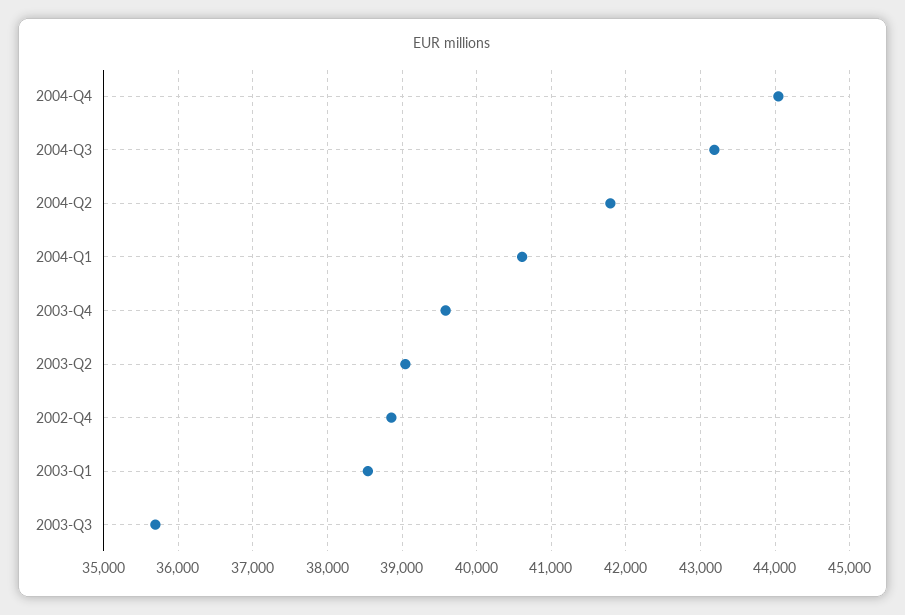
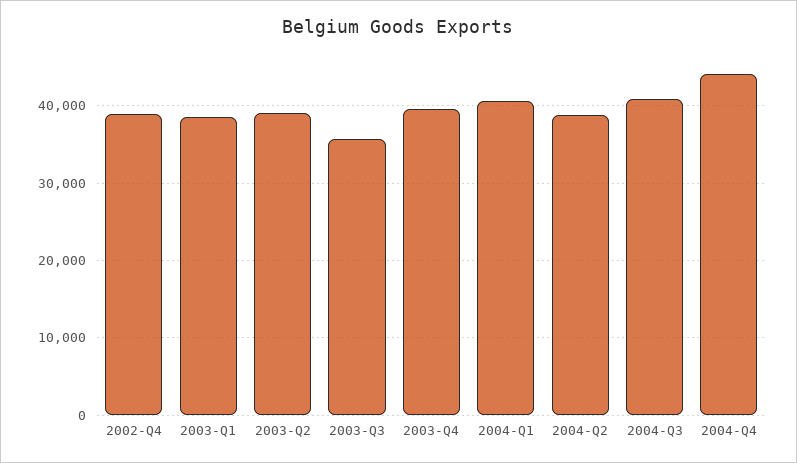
2004-Q3: 43200 -> 41000
2004-Q2: 41800 -> 39000

